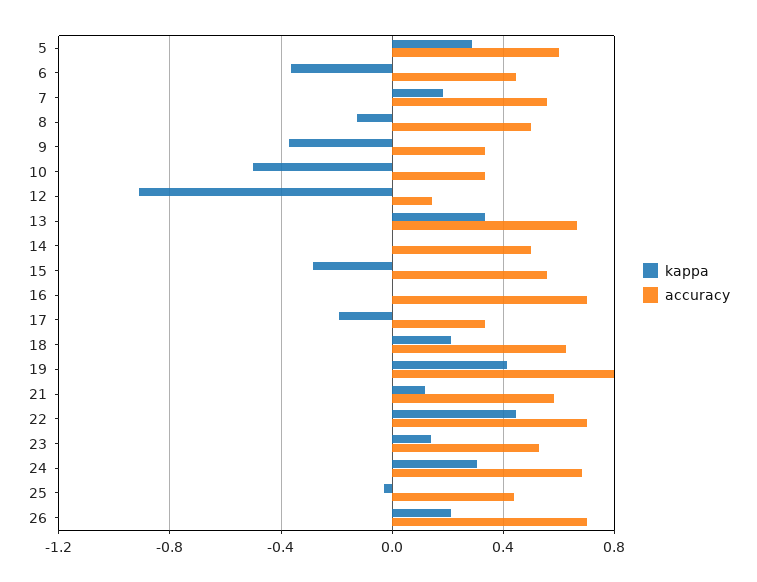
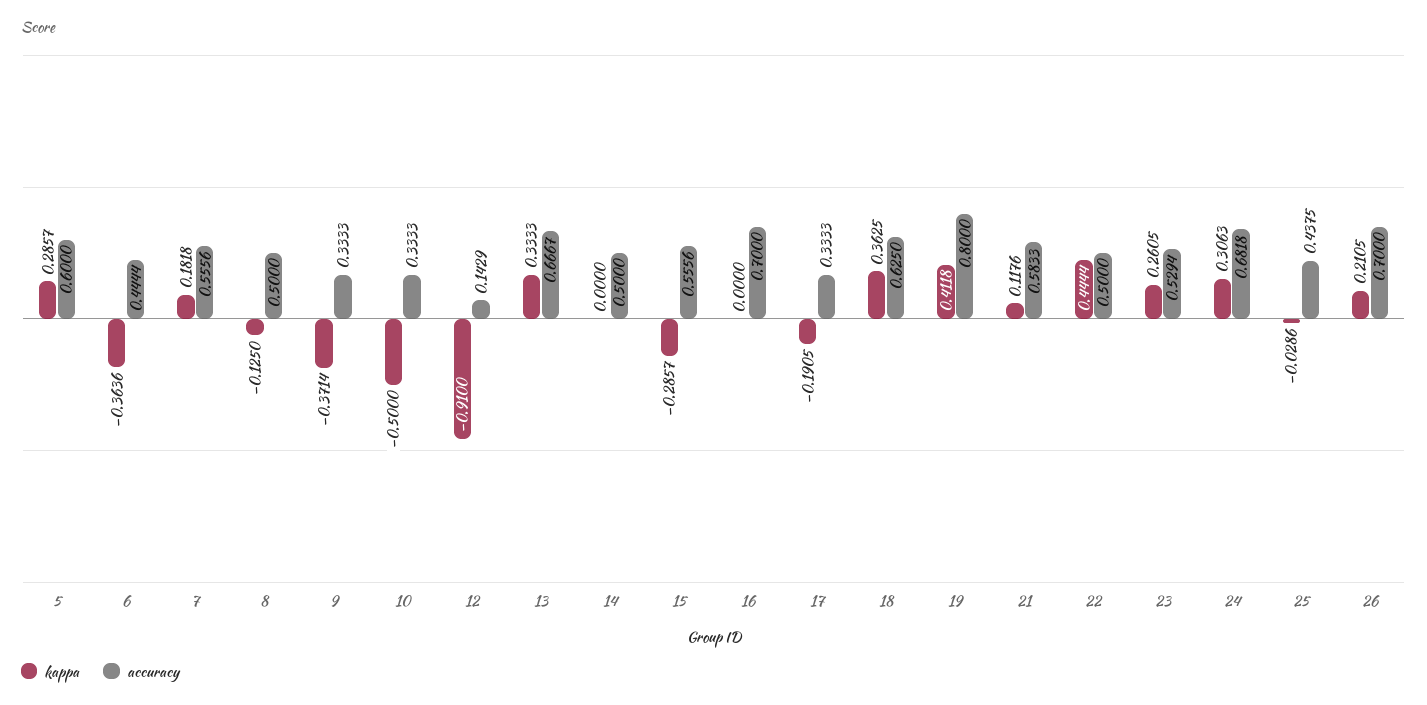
kappa, 18: 0.2 -> 0.3625
accuracy, 22: 0.7 -> 0.5
kappa, 23: 0.15 -> 0.2605

